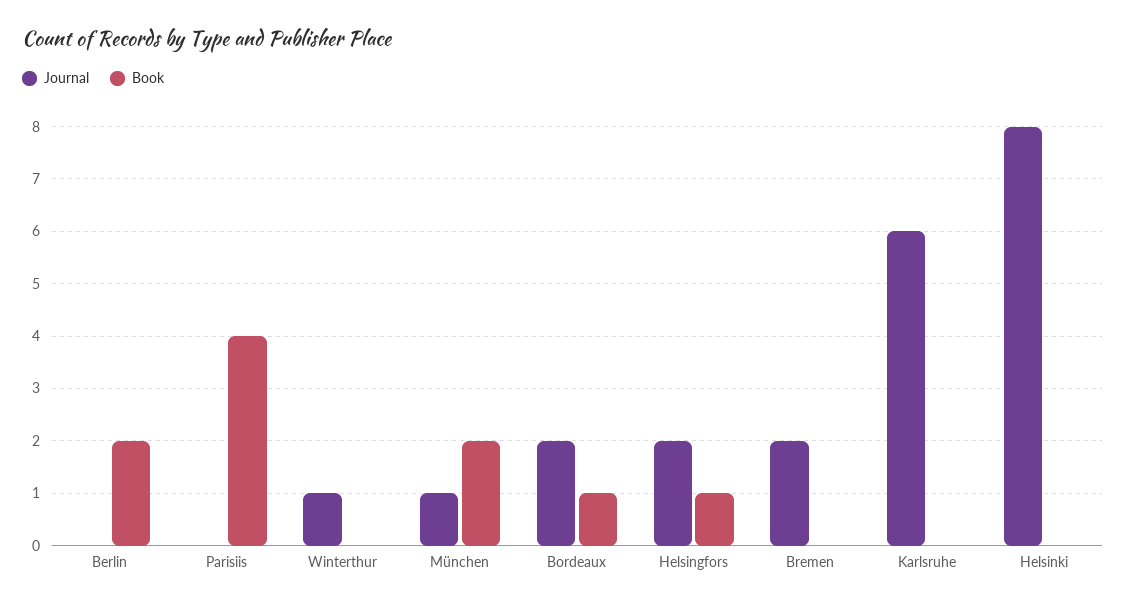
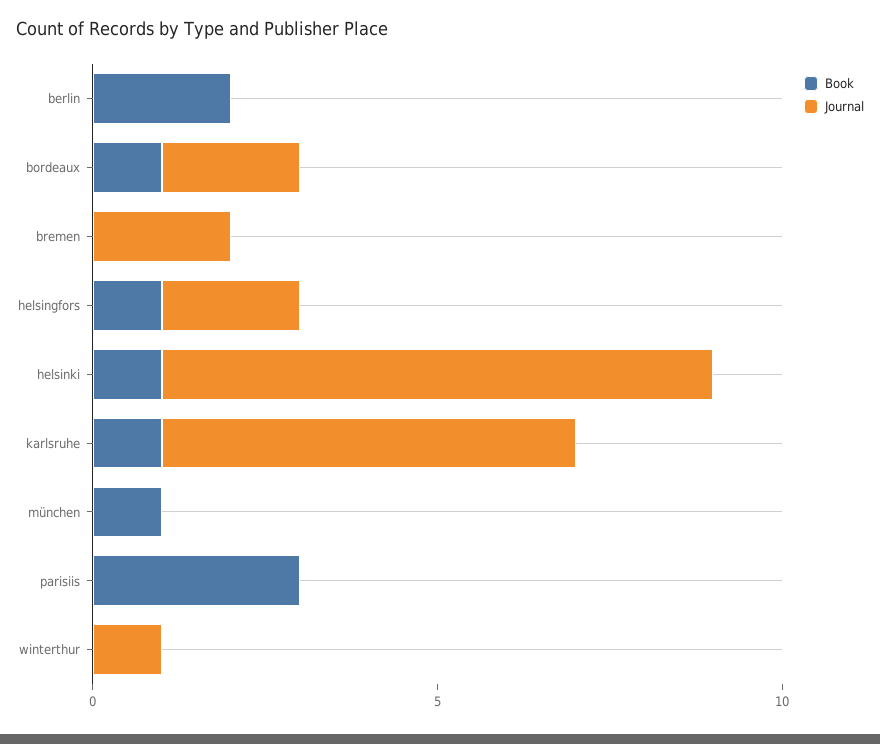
Book, Parisiis: 4 -> 3
Journal, München: 1 -> 0
Book, München: 2 -> 1
Book, Karlsruhe: 0 -> 1
Book, Helsinki: 0 -> 1

